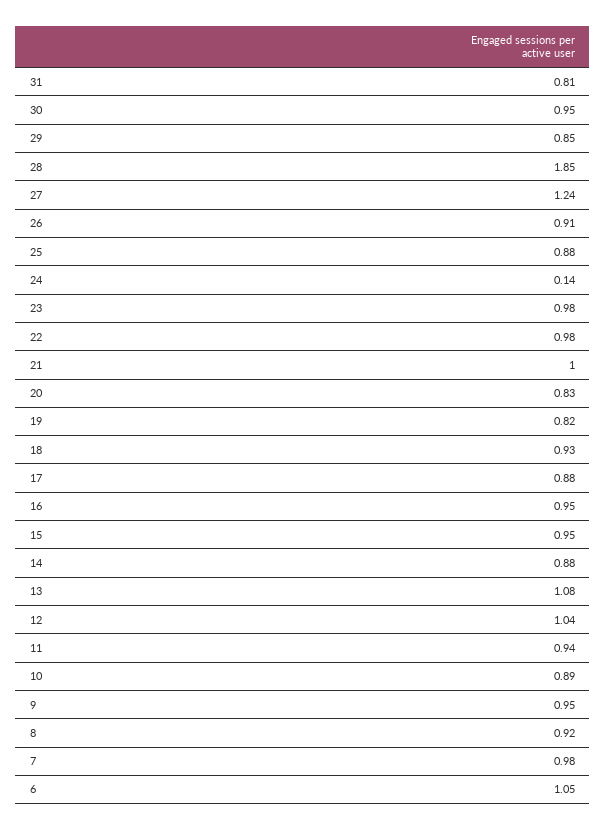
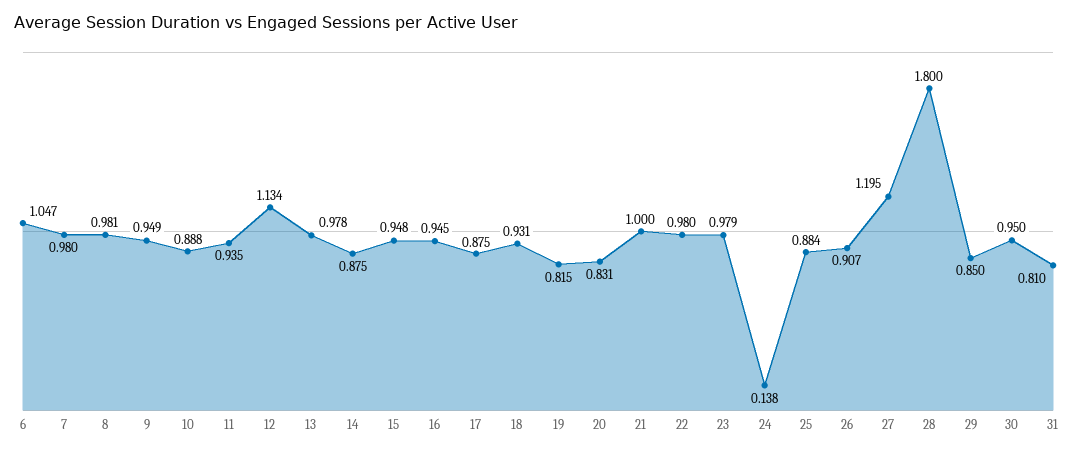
28: 1.85 -> 1.8
27: 1.24 -> 1.195
13: 1.08 -> 0.978
12: 1.04 -> 1.134
8: 0.92 -> 0.981

